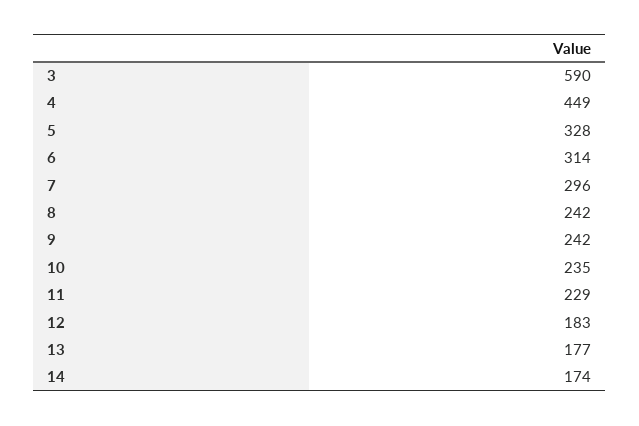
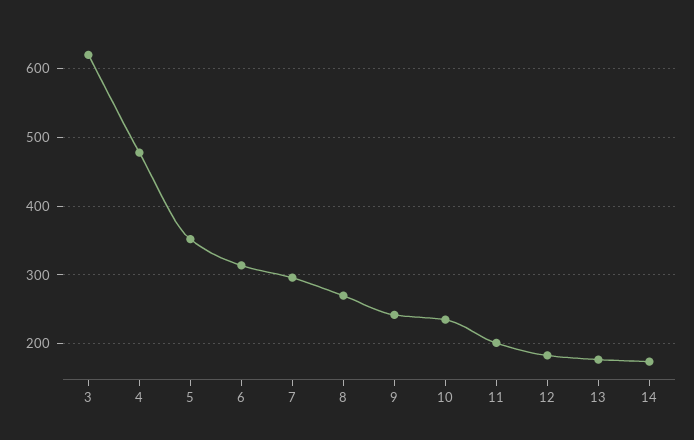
3: 590 -> 620
4: 449 -> 480
5: 328 -> 350
8: 242 -> 270
11: 229 -> 200

